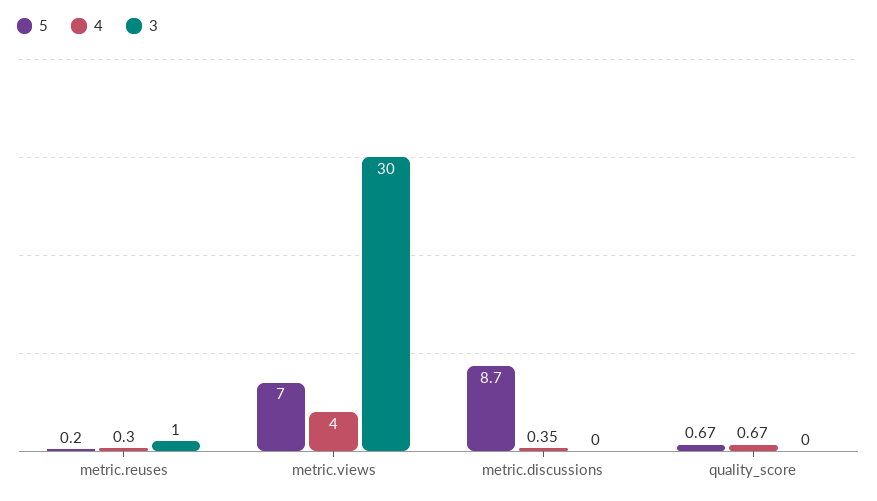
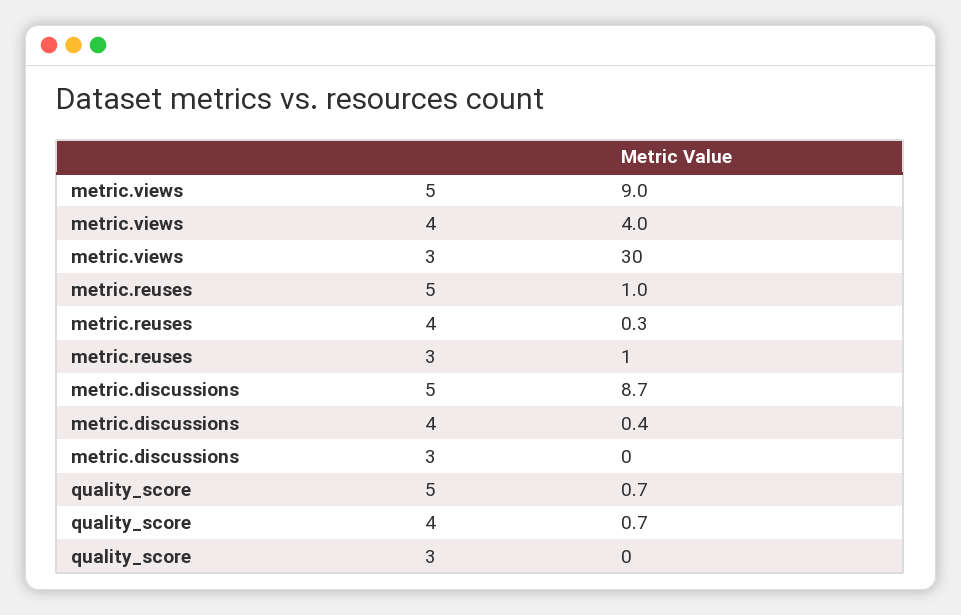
5, metric.reuses: 0.2 -> 1
5, metric.views: 7 -> 9

